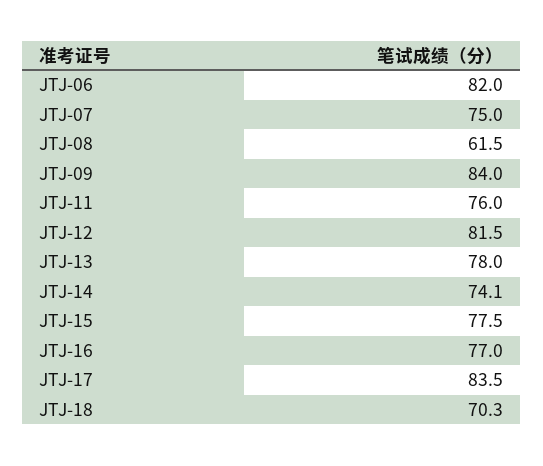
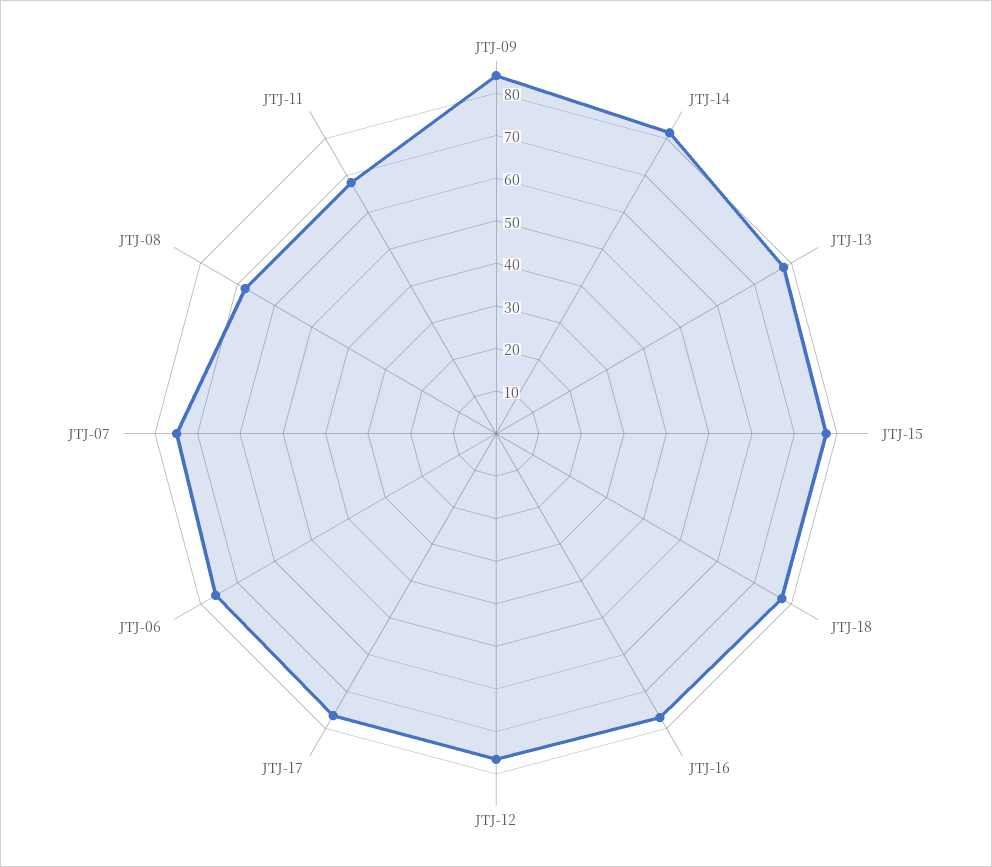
JTJ-06: 82 -> 76
JTJ-08: 61.5 -> 68
JTJ-11: 76 -> 68
JTJ-12: 81.5 -> 76
JTJ-14: 74.1 -> 82
JTJ-17: 83.5 -> 76
JTJ-18: 70.3 -> 78

